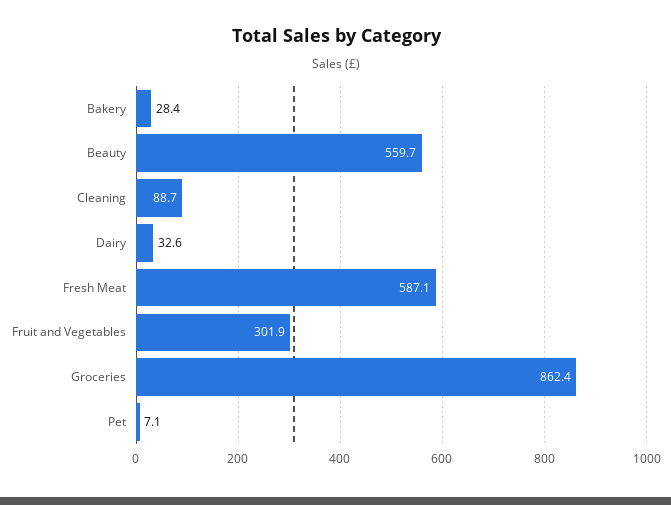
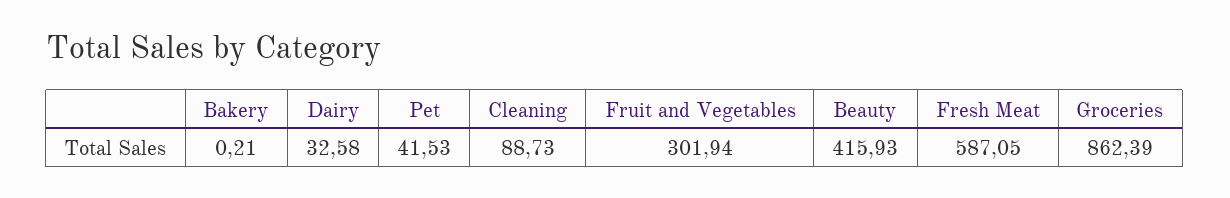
Bakery: 28.4 -> 0.21
Beauty: 559.7 -> 415.93
Pet: 7.1 -> 41.53

